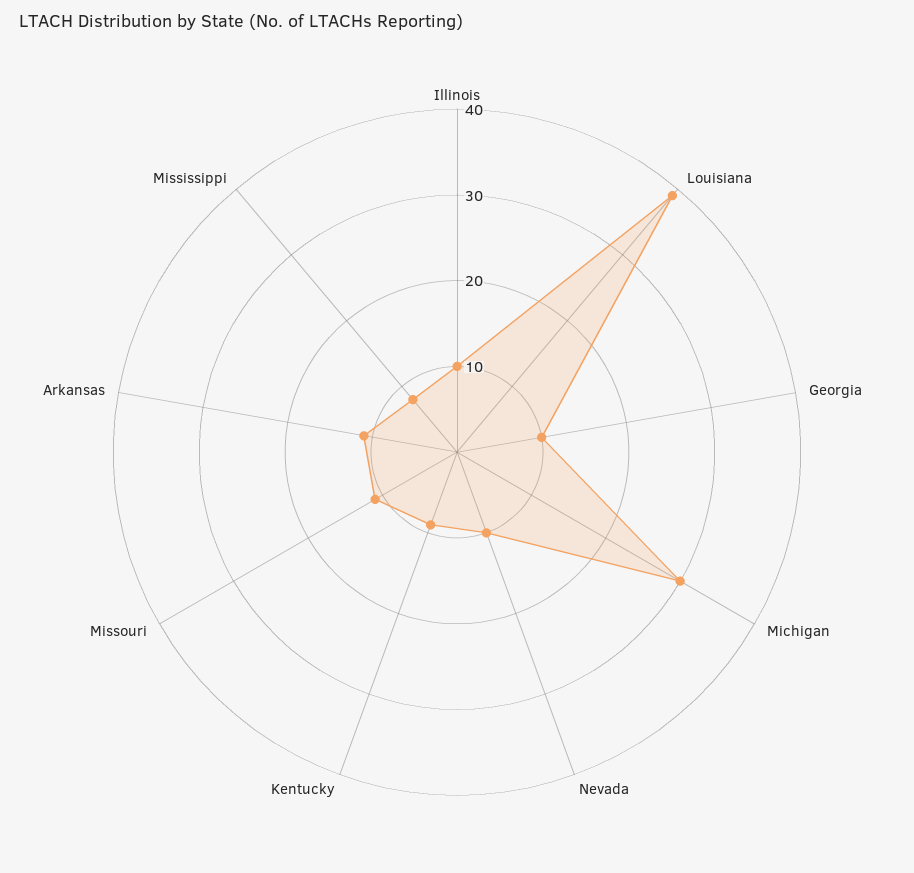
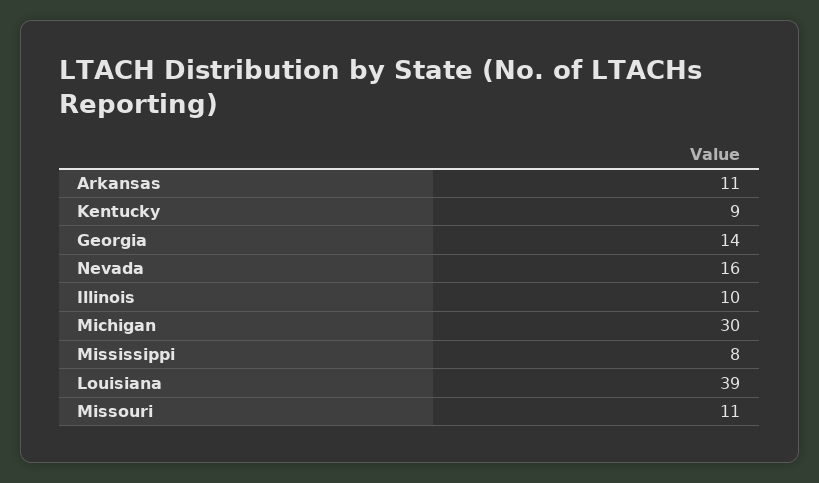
Georgia: 10 -> 14
Nevada: 10 -> 16

